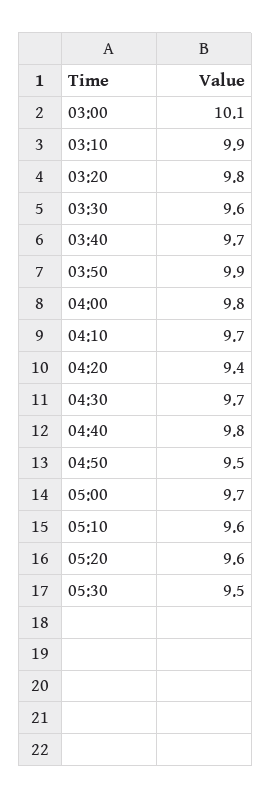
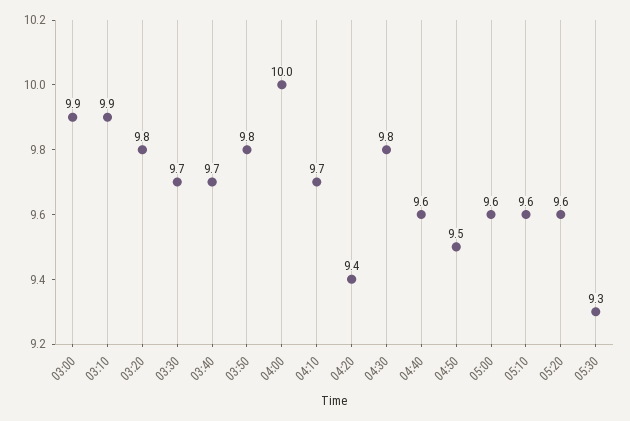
03:00: 10.1 -> 9.9
03:30: 9.6 -> 9.7
03:50: 9.9 -> 9.8
04:00: 9.8 -> 10
04:30: 9.7 -> 9.8
04:40: 9.8 -> 9.6
05:00: 9.7 -> 9.6
05:30: 9.5 -> 9.3

